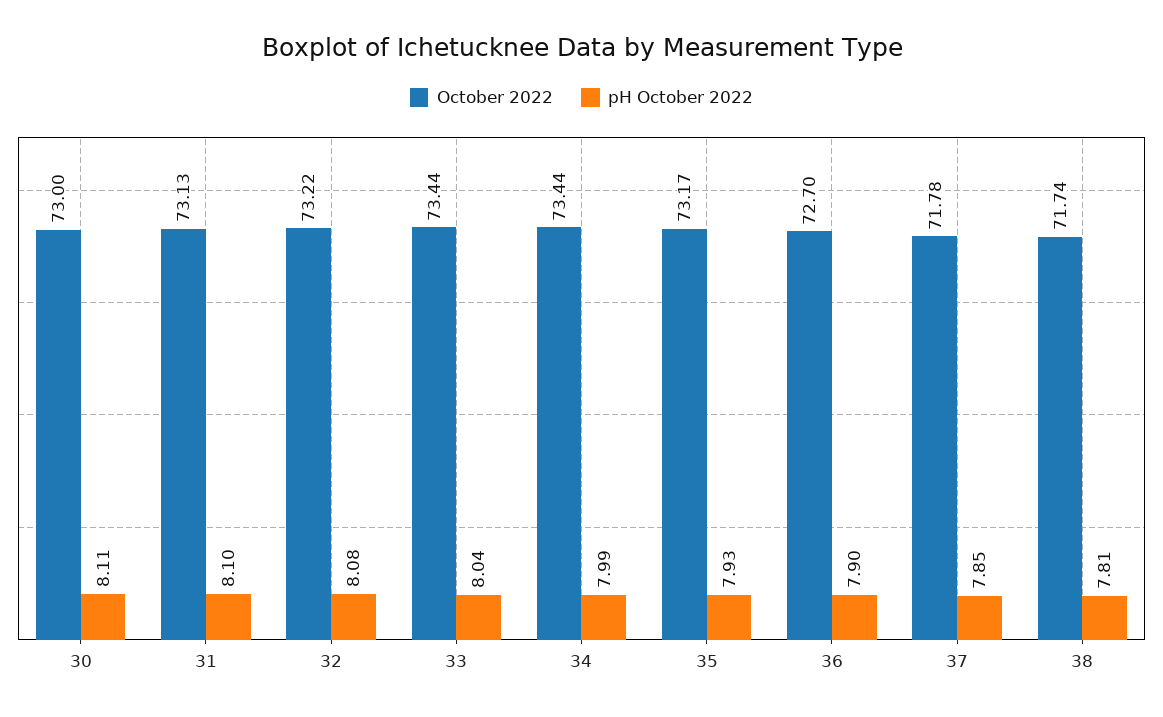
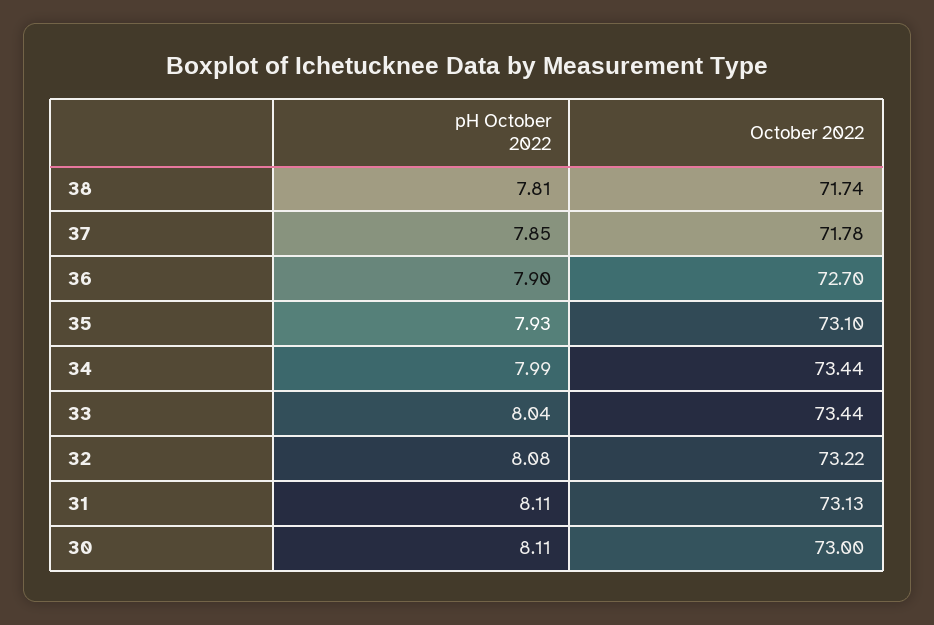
pH October 2022, 31: 8.1 -> 8.11
October 2022, 35: 73.17 -> 73.1

